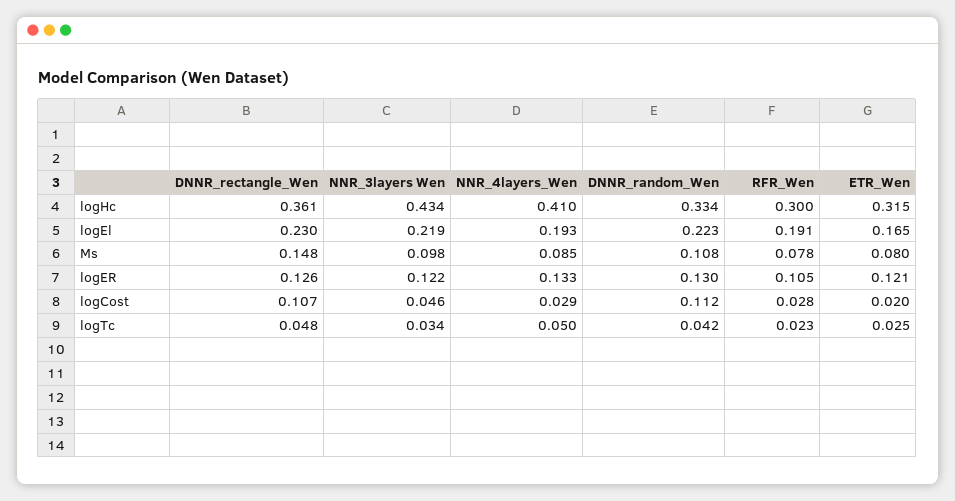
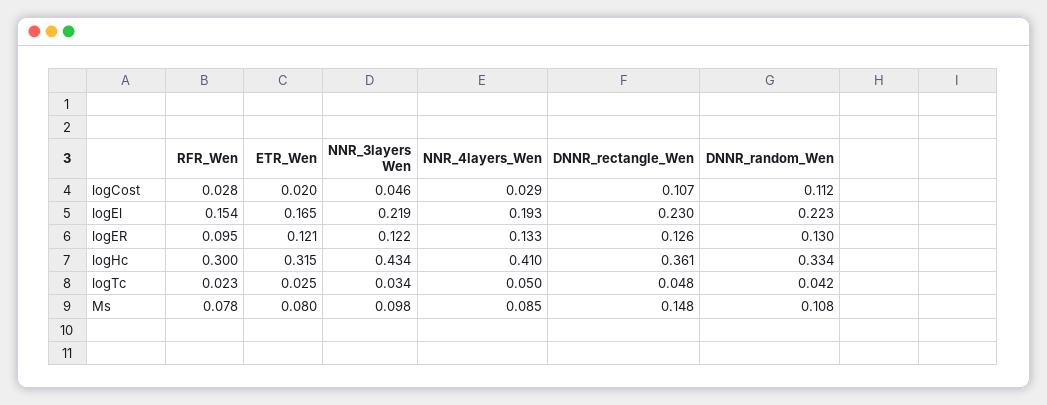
RFR_Wen, logEl: 0.191 -> 0.154
RFR_Wen, logER: 0.105 -> 0.095

